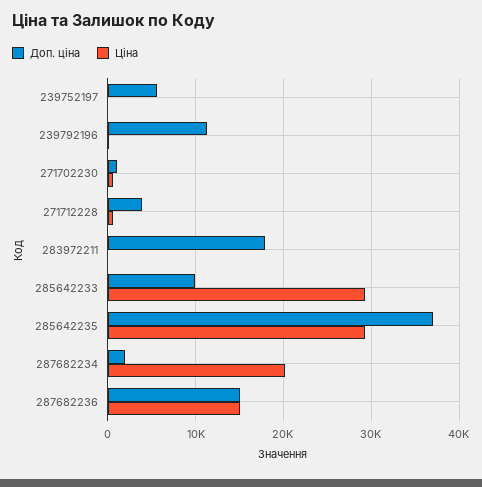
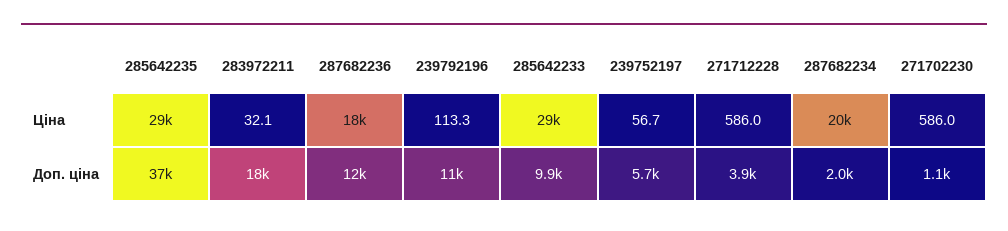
Доп. ціна, 287682236: 15000 -> 12000
Ціна, 287682236: 15000 -> 18000

